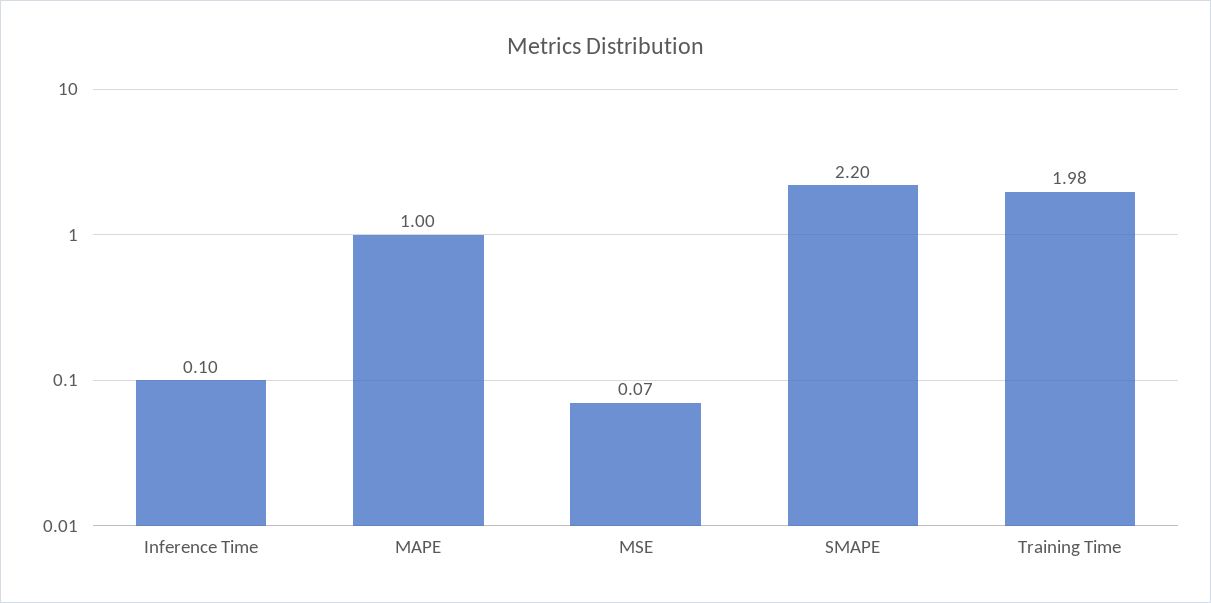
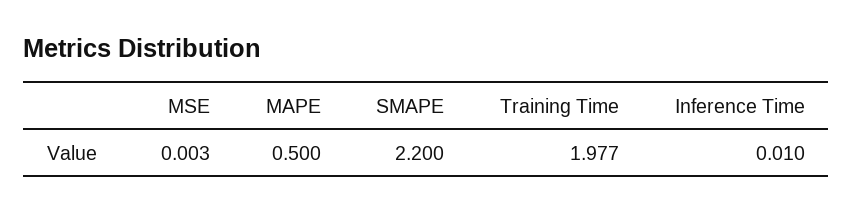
Inference Time: 0.1 -> 0.01
MAPE: 1 -> 0.5
MSE: 0.07 -> 0.003

